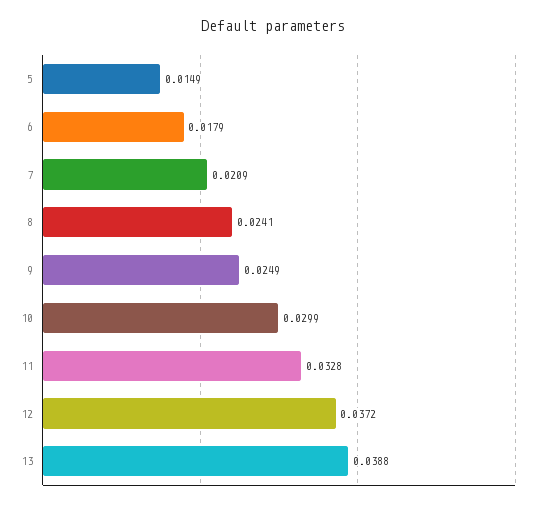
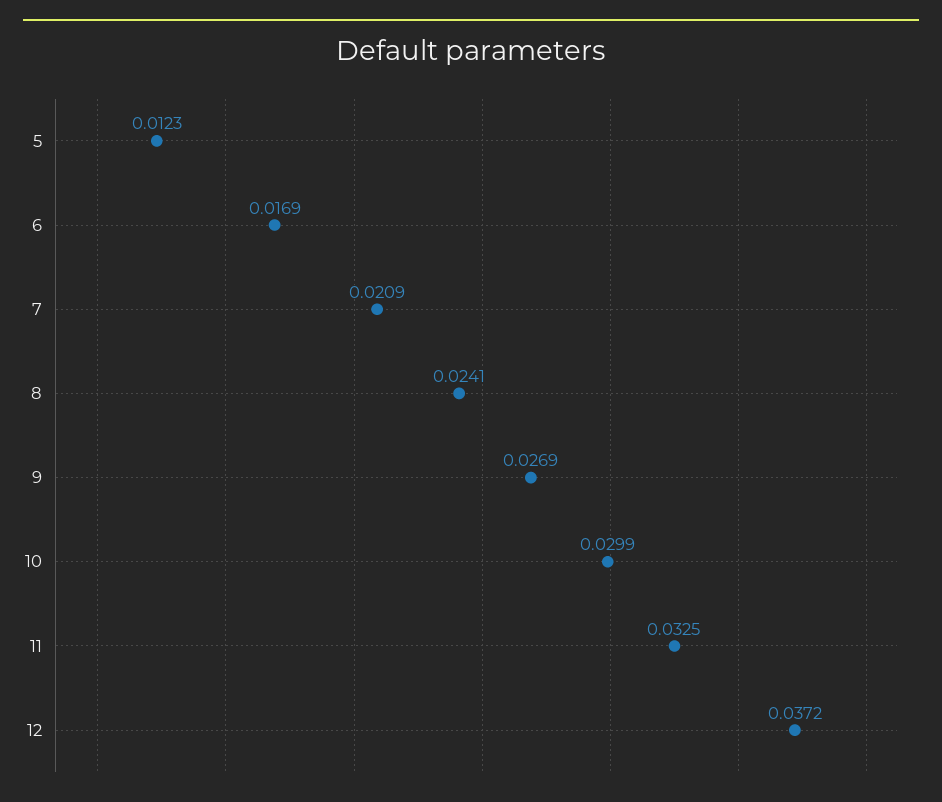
5: 0.0149 -> 0.0123
6: 0.0179 -> 0.0169
9: 0.0249 -> 0.0269
11: 0.0328 -> 0.0325
13: 0.0388 -> none

